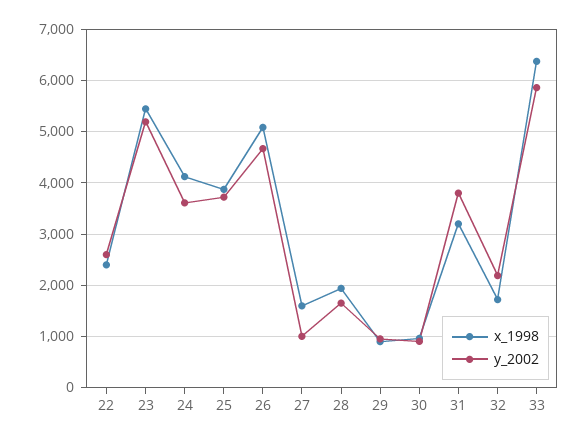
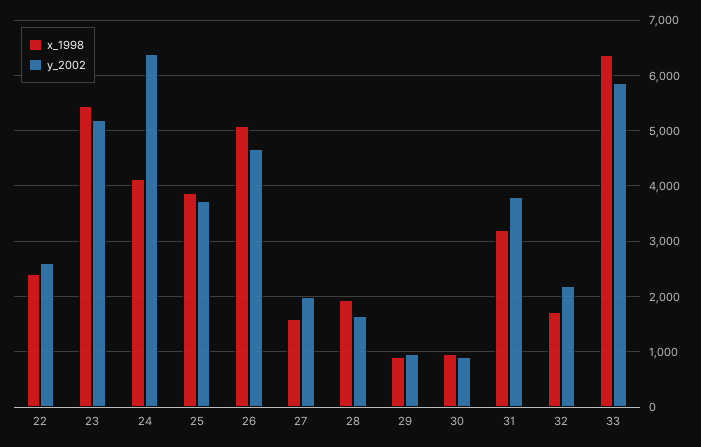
y_2002, 24: 3600 -> 6400
y_2002, 27: 1000 -> 2000

